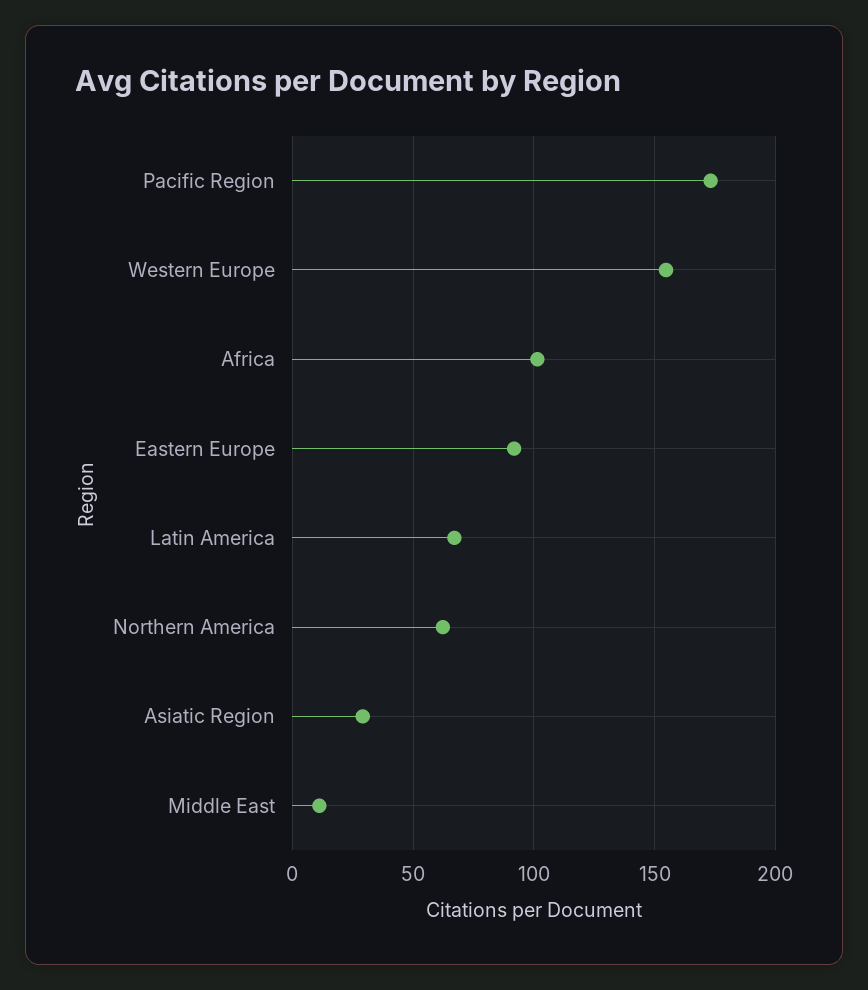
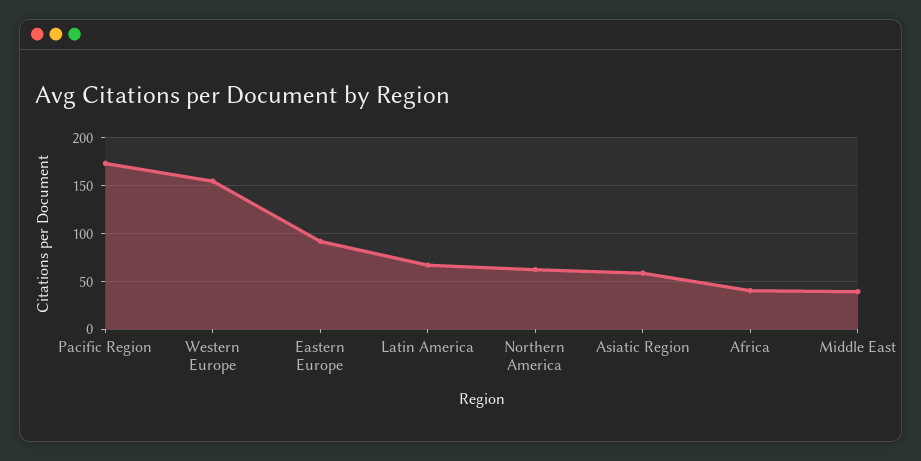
Africa: 100 -> 40
Asiatic Region: 30 -> 60
Middle East: 10 -> 40

